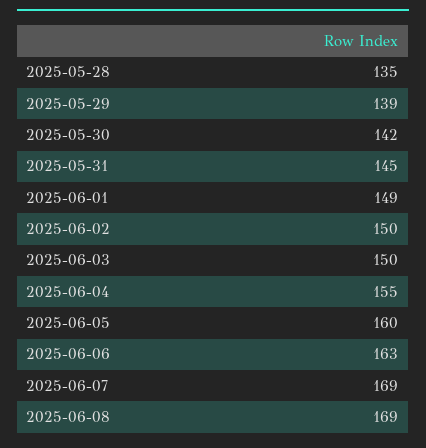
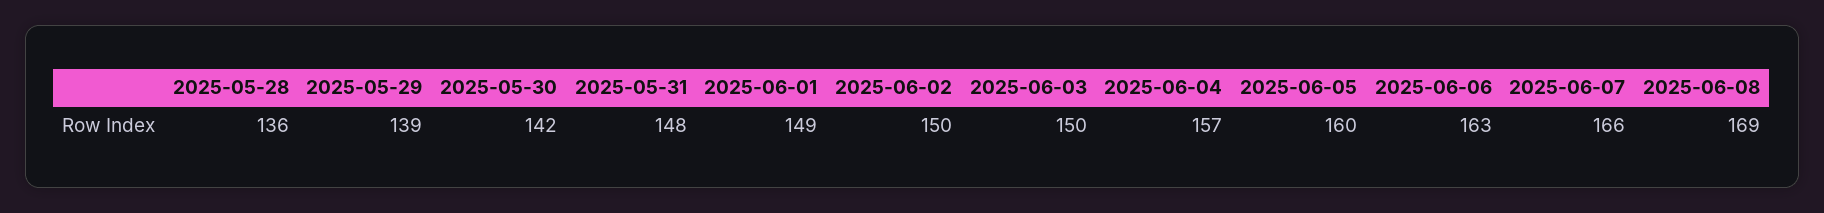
2025-05-28: 135 -> 136
2025-05-31: 145 -> 148
2025-06-04: 155 -> 157
2025-06-07: 169 -> 166

